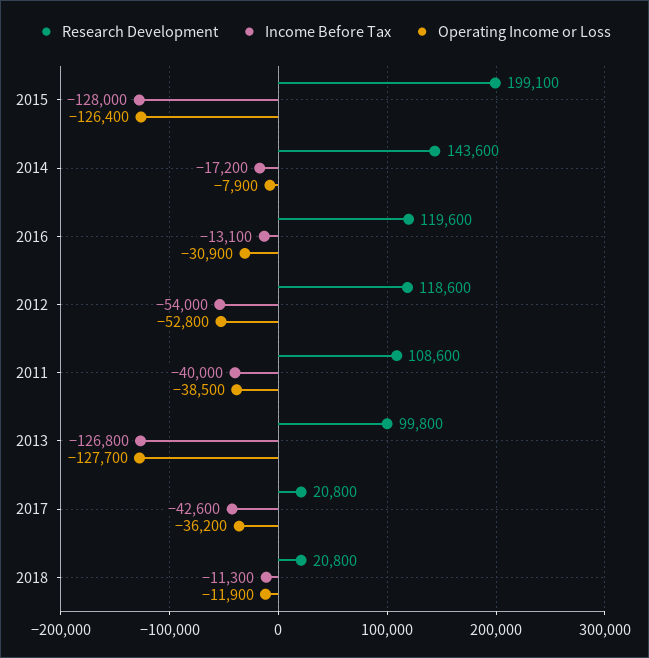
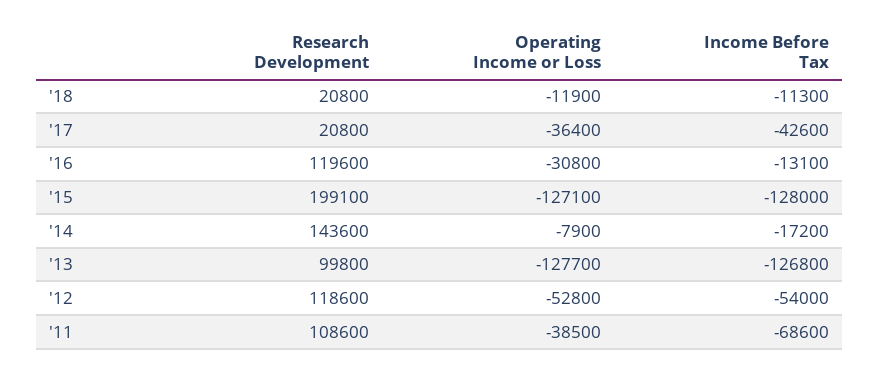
Operating Income or Loss, 2015: -126400 -> -127100
Operating Income or Loss, 2016: -30900 -> -30800
Income Before Tax, 2011: -40000 -> -68600
Operating Income or Loss, 2017: -36200 -> -36400

